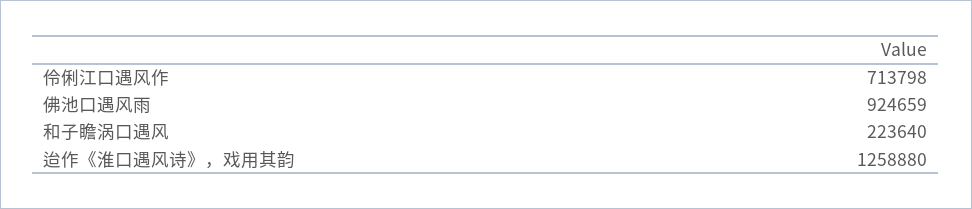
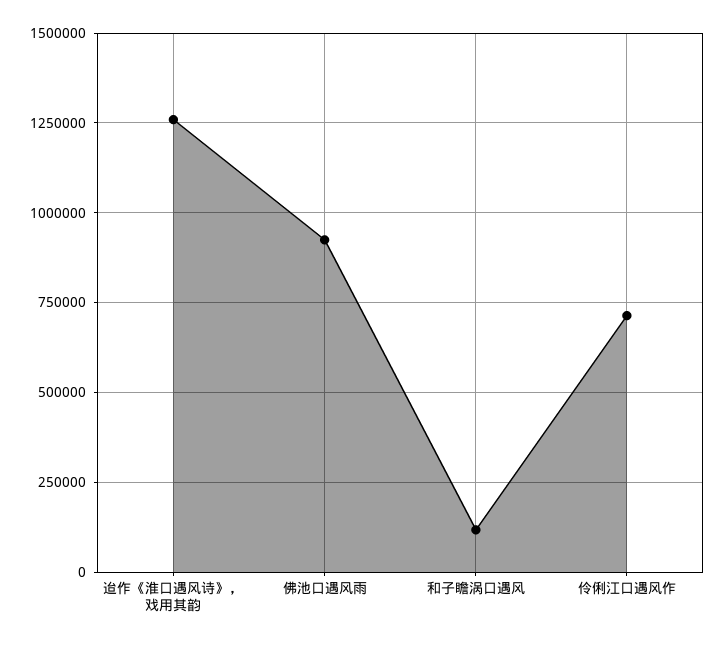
和子瞻涡口遇风: 223640 -> 125000

